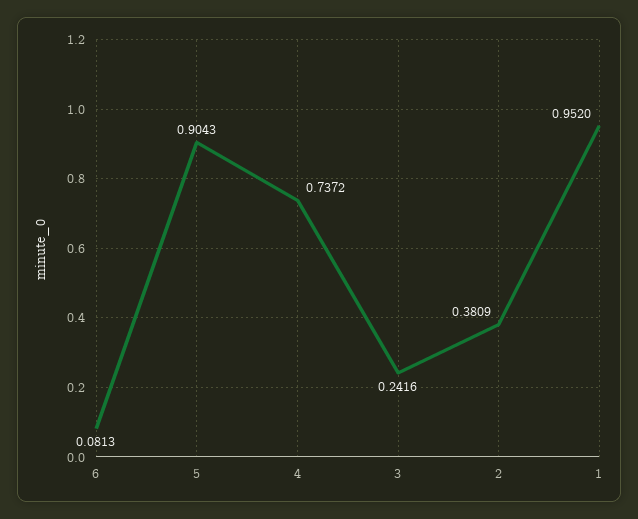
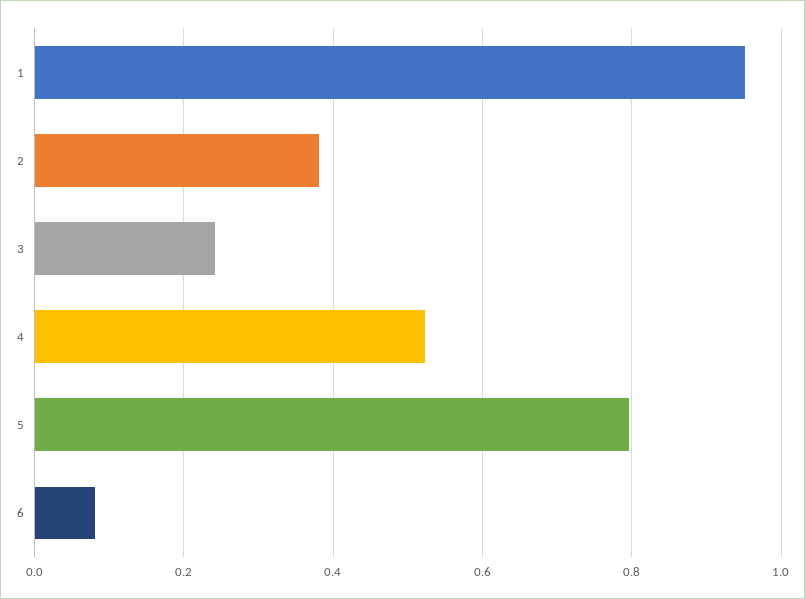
5: 0.9043 -> 0.8
4: 0.7372 -> 0.52

